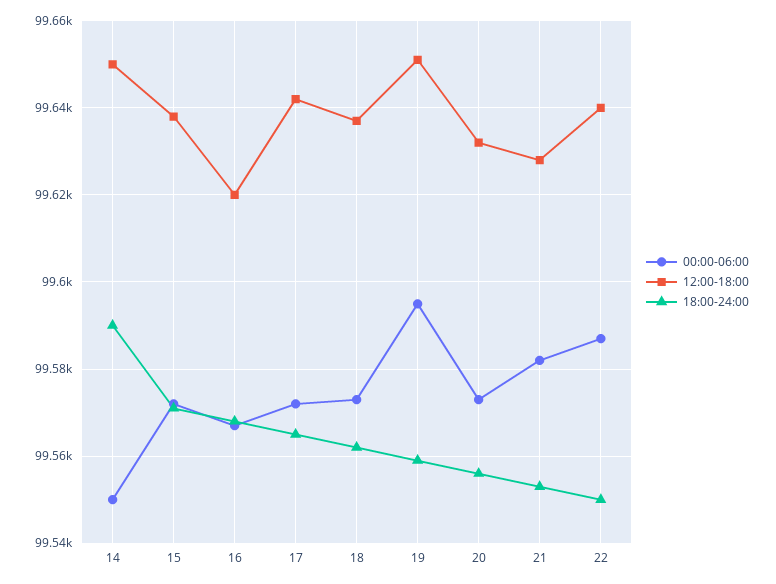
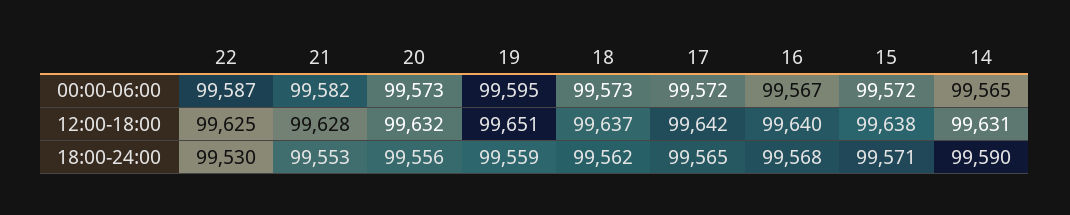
00:00-06:00, 14: 99550 -> 99565
12:00-18:00, 14: 99650 -> 99631
12:00-18:00, 16: 99620 -> 99640
12:00-18:00, 22: 99640 -> 99625
18:00-24:00, 22: 99550 -> 99530

